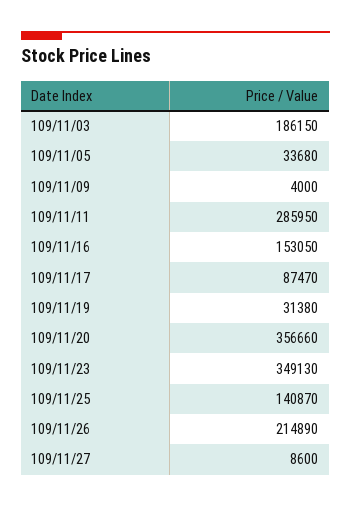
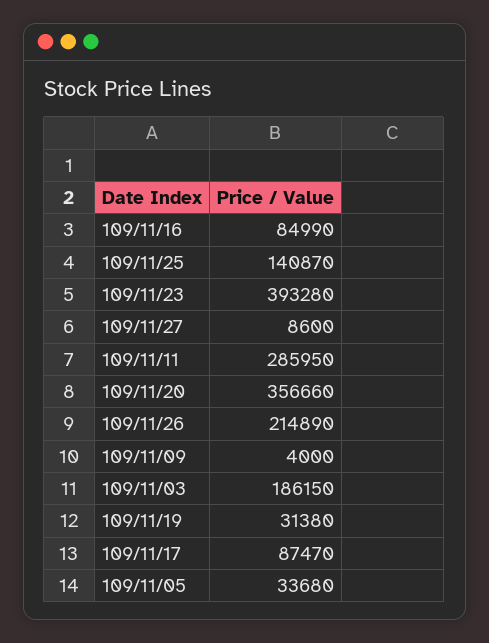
109/11/16: 153050 -> 84990
109/11/23: 349130 -> 393280

